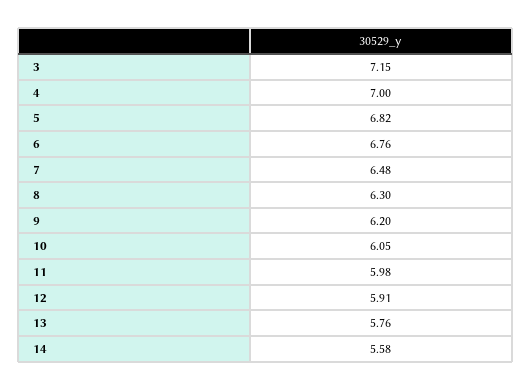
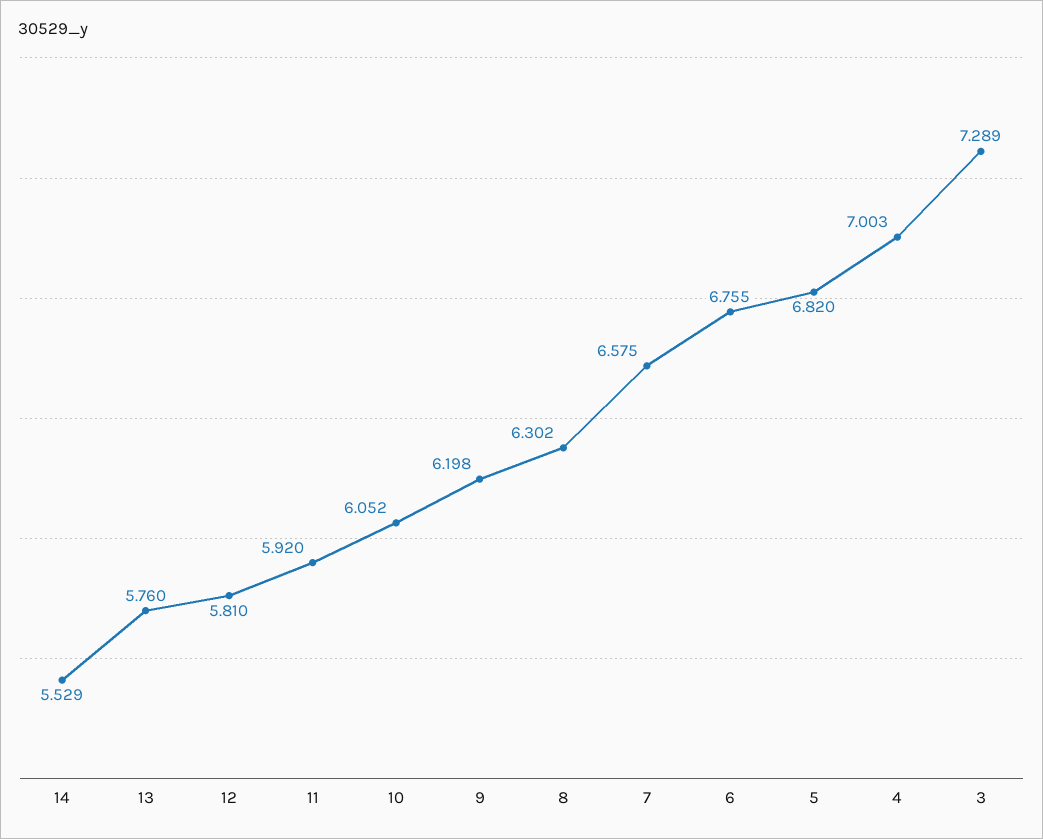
3: 7.15 -> 7.289
7: 6.48 -> 6.575
11: 5.98 -> 5.92
12: 5.91 -> 5.81
14: 5.58 -> 5.529

